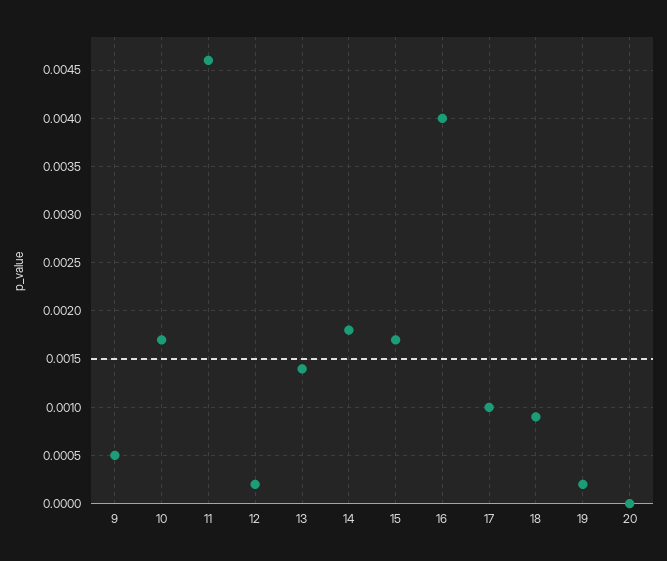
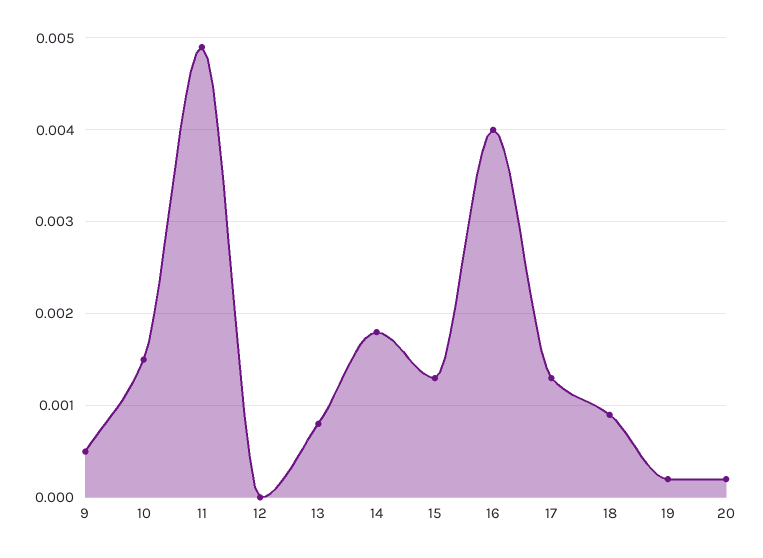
10: 0.0017 -> 0.0015
11: 0.0046 -> 0.0049
12: 0.0002 -> 0
13: 0.0014 -> 0.0008
15: 0.0017 -> 0.0013
17: 0.001 -> 0.0013
20: 0 -> 0.0002

